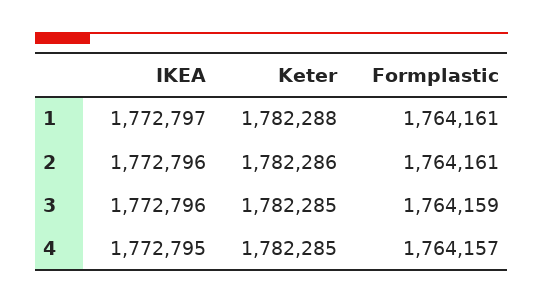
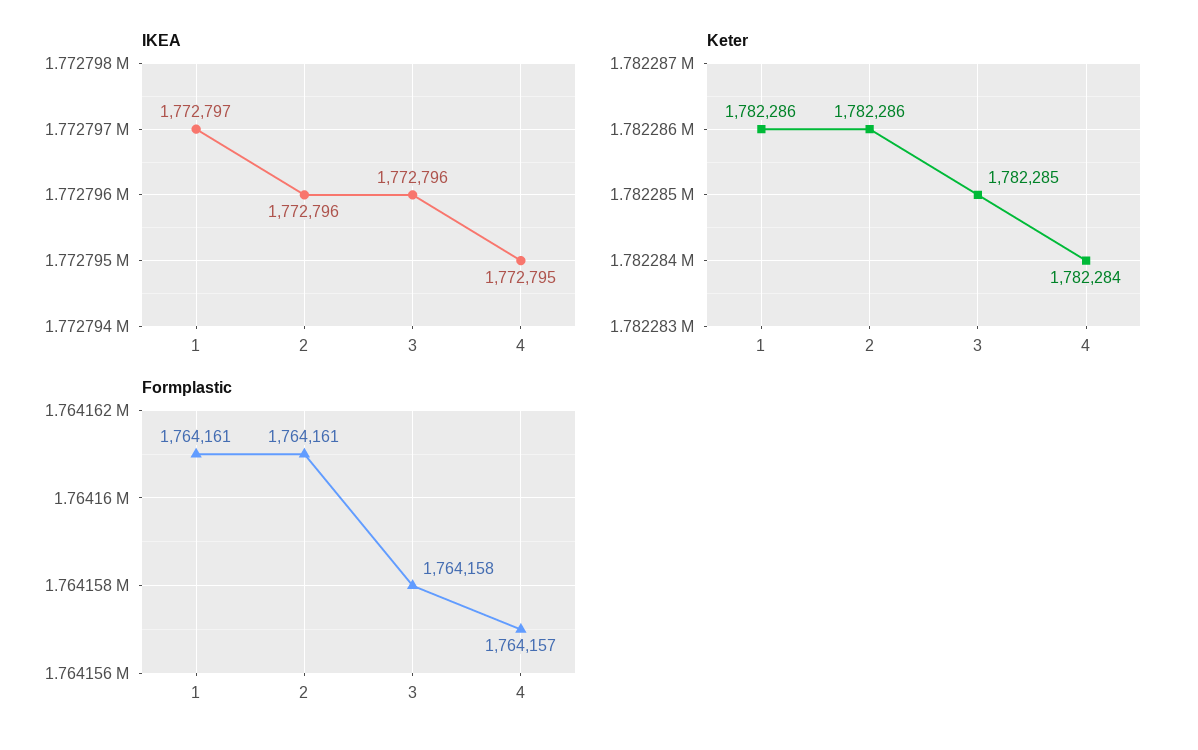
Keter, 1: 1782288 -> 1782286
Formplastic, 3: 1764159 -> 1764158
Keter, 4: 1782285 -> 1782284

